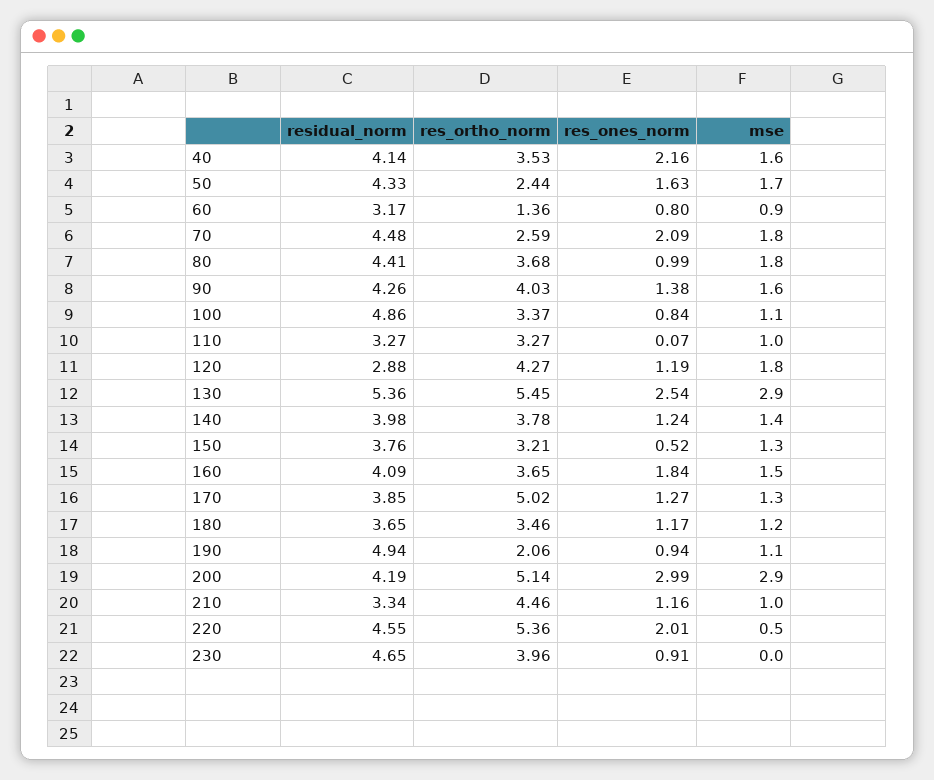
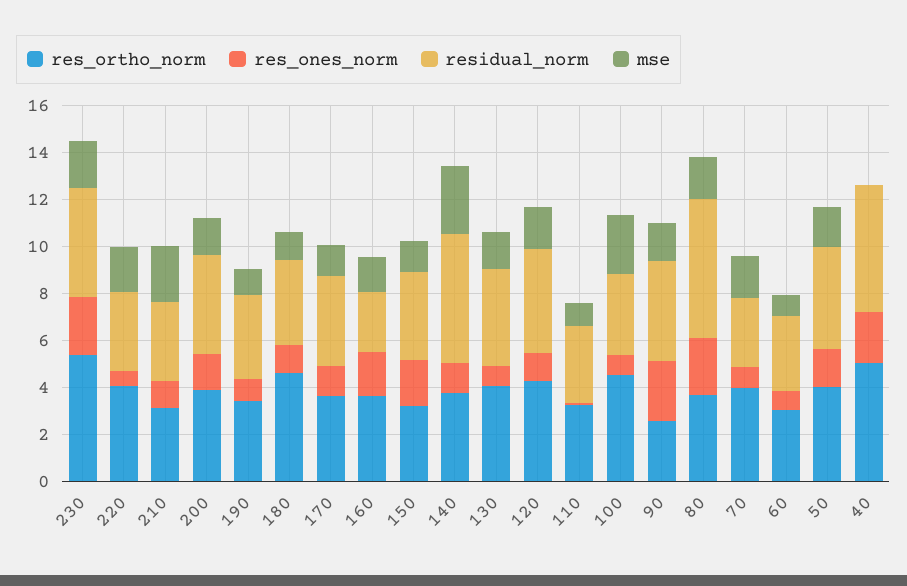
residual_norm, 40: 4.14 -> 5.5
res_ortho_norm, 40: 3.53 -> 5
mse, 40: 1.6 -> 0
res_ortho_norm, 50: 2.44 -> 4
res_ortho_norm, 60: 1.36 -> 3
residual_norm, 70: 4.48 -> 3
res_ortho_norm, 70: 2.59 -> 4
res_ones_norm, 70: 2.09 -> 1
residual_norm, 80: 4.41 -> 6
res_ones_norm, 80: 0.99 -> 2.5
res_ortho_norm, 90: 4.03 -> 2.5
res_ones_norm, 90: 1.38 -> 2.5
residual_norm, 100: 4.86 -> 3.5
res_ortho_norm, 100: 3.37 -> 4.5
mse, 100: 1.1 -> 2.5
residual_norm, 120: 2.88 -> 4.5
residual_norm, 130: 5.36 -> 4
res_ortho_norm, 130: 5.45 -> 4
res_ones_norm, 130: 2.54 -> 1
mse, 130: 2.9 -> 1.5
residual_norm, 140: 3.98 -> 5.5
mse, 140: 1.4 -> 3
res_ones_norm, 150: 0.52 -> 2
residual_norm, 160: 4.09 -> 2.5
res_ortho_norm, 170: 5.02 -> 3.5
res_ortho_norm, 180: 3.46 -> 4.5
residual_norm, 190: 4.94 -> 3.5
res_ortho_norm, 190: 2.06 -> 3.5
res_ortho_norm, 200: 5.14 -> 4
res_ones_norm, 200: 2.99 -> 1.5
mse, 200: 2.9 -> 1.5
res_ortho_norm, 210: 4.46 -> 3
mse, 210: 1 -> 2.5
residual_norm, 220: 4.55 -> 3.5
res_ortho_norm, 220: 5.36 -> 4
res_ones_norm, 220: 2.01 -> 0.5
mse, 220: 0.5 -> 2
res_ortho_norm, 230: 3.96 -> 5.5
res_ones_norm, 230: 0.91 -> 2.5
mse, 230: 0 -> 2

